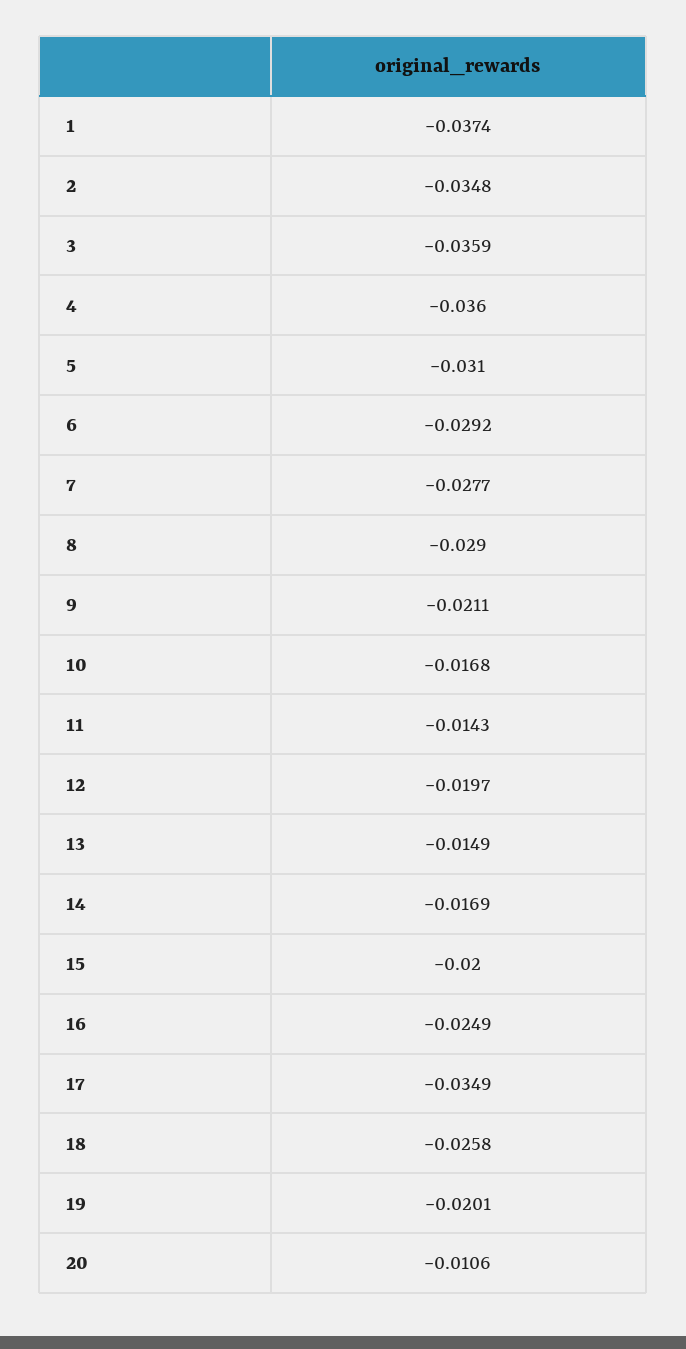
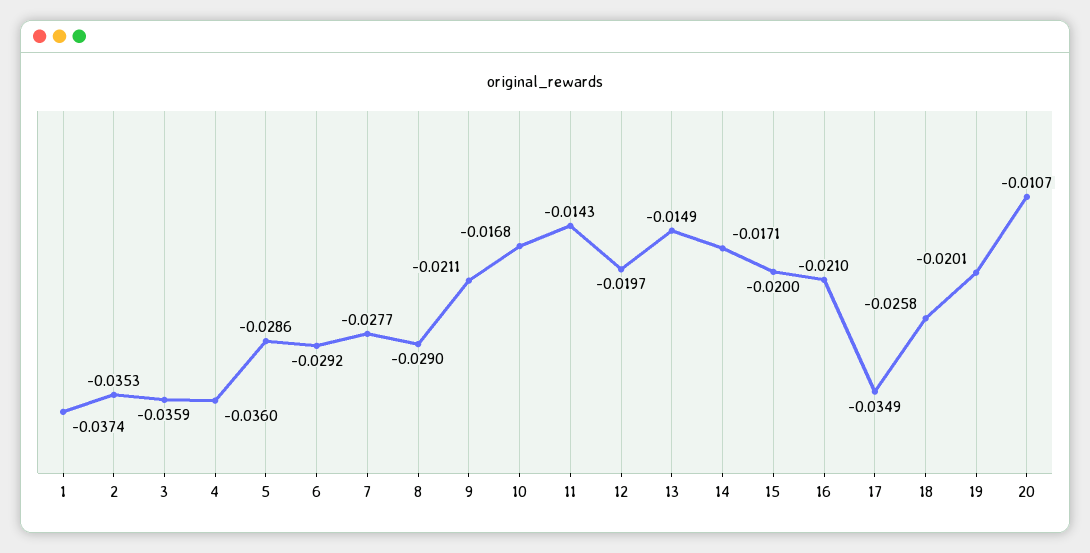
2: -0.0348 -> -0.0353
5: -0.031 -> -0.0286
14: -0.0169 -> -0.0171
16: -0.0249 -> -0.021
20: -0.0106 -> -0.0107

